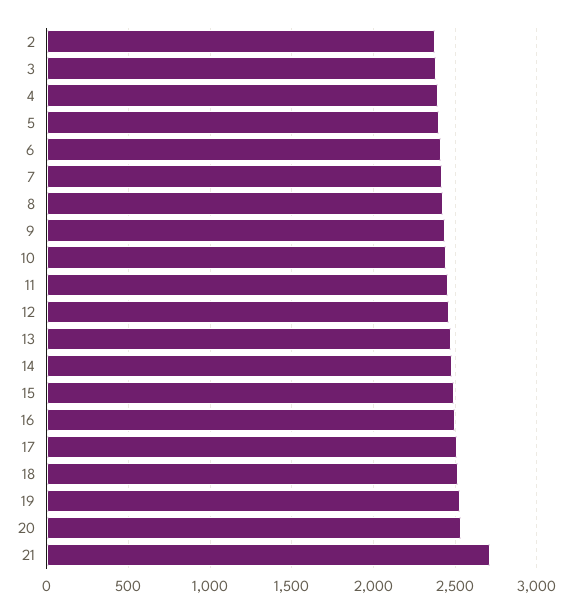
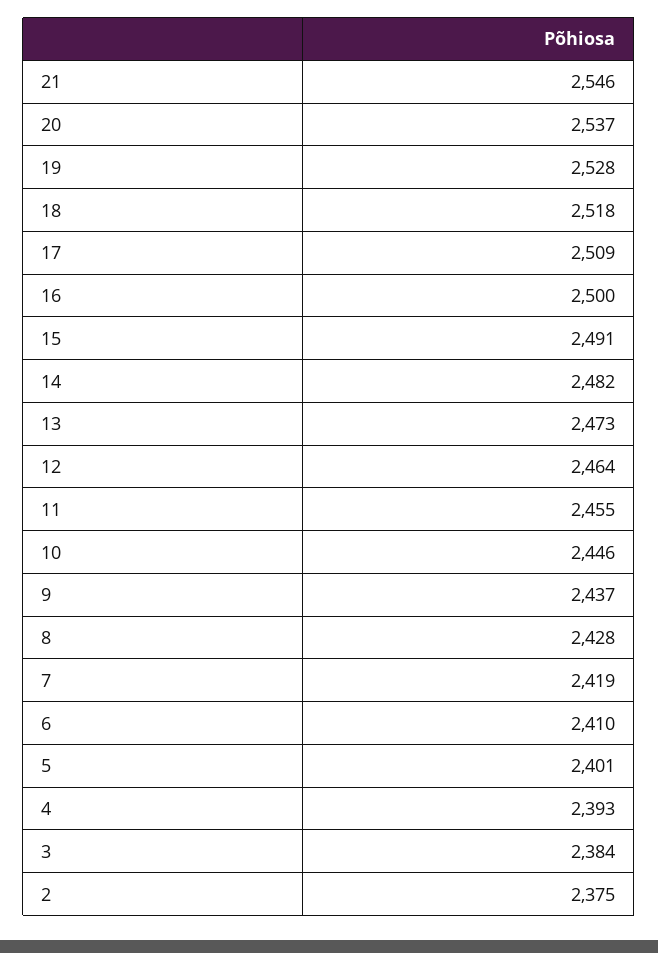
21: 2700 -> 2546

